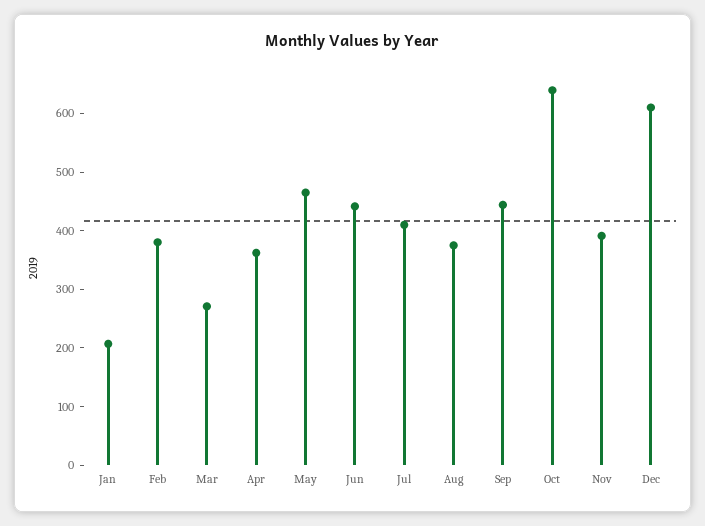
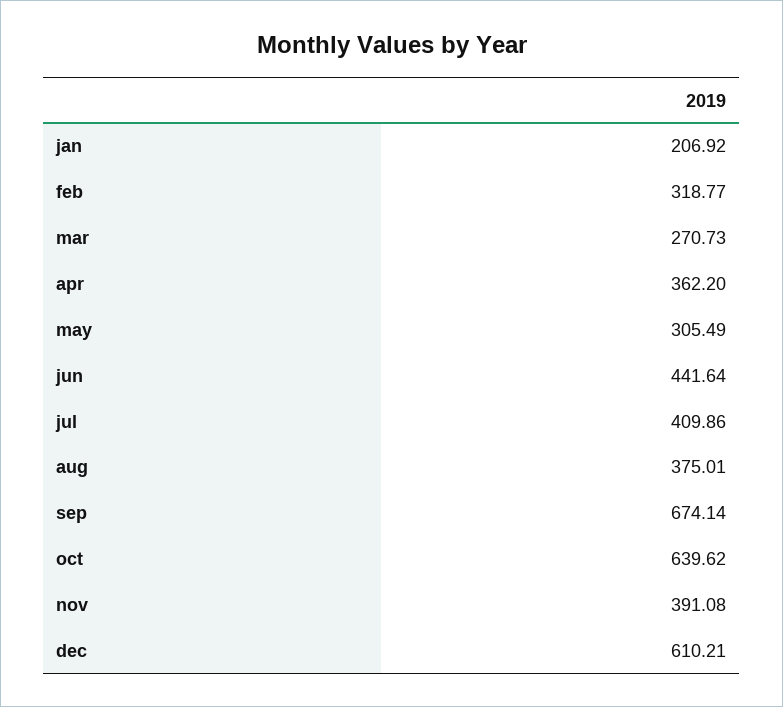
Feb: 380 -> 318.77
May: 460 -> 305.49
Sep: 440 -> 674.14

